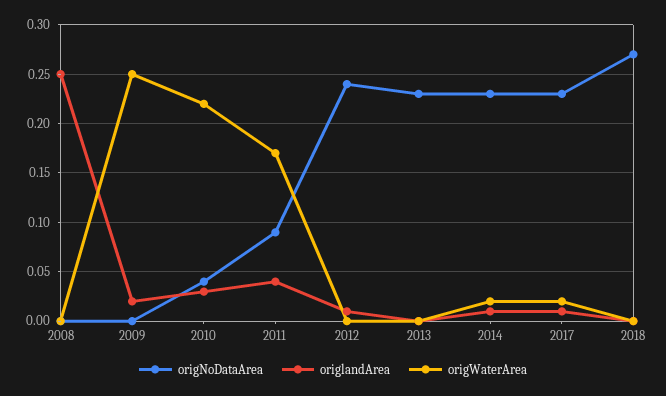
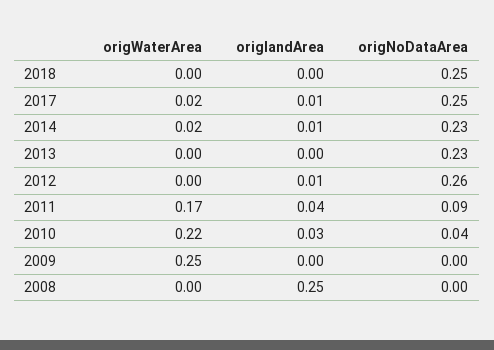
origlandArea, 2009: 0.02 -> 0
origNoDataArea, 2012: 0.24 -> 0.26
origNoDataArea, 2017: 0.23 -> 0.25
origNoDataArea, 2018: 0.27 -> 0.25

